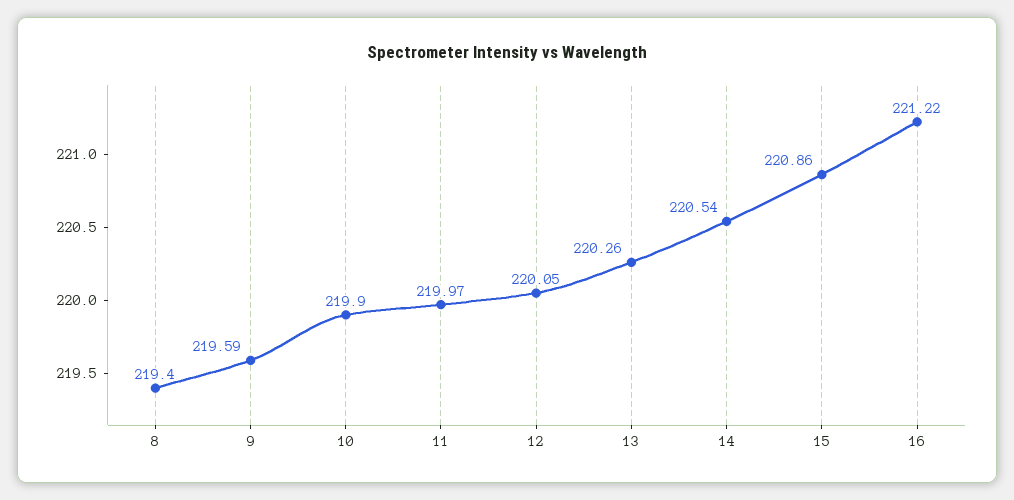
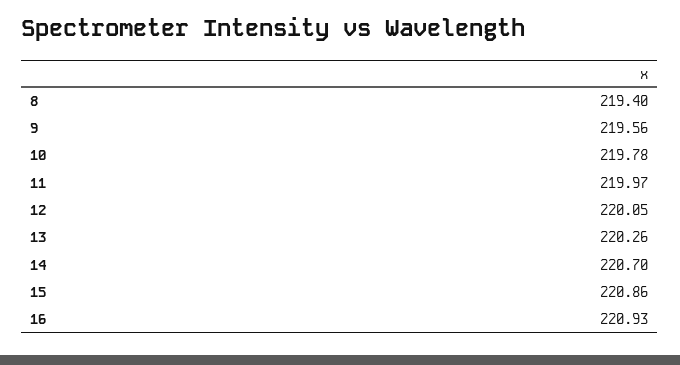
9: 219.59 -> 219.56
10: 219.9 -> 219.78
14: 220.54 -> 220.7
16: 221.22 -> 220.93

